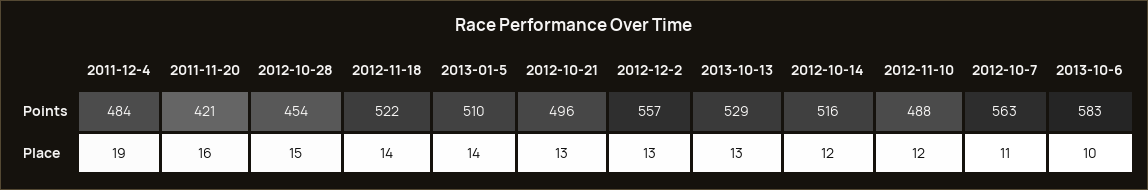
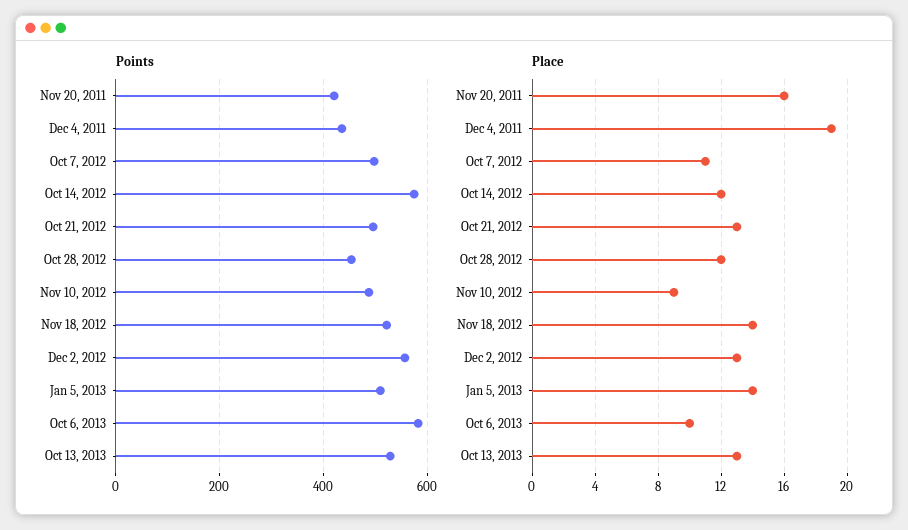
Points, 2011-12-4: 484 -> 440
Points, 2012-10-14: 516 -> 580
Points, 2012-10-7: 563 -> 500
Place, 2012-10-28: 15 -> 12
Place, 2012-11-10: 12 -> 9

